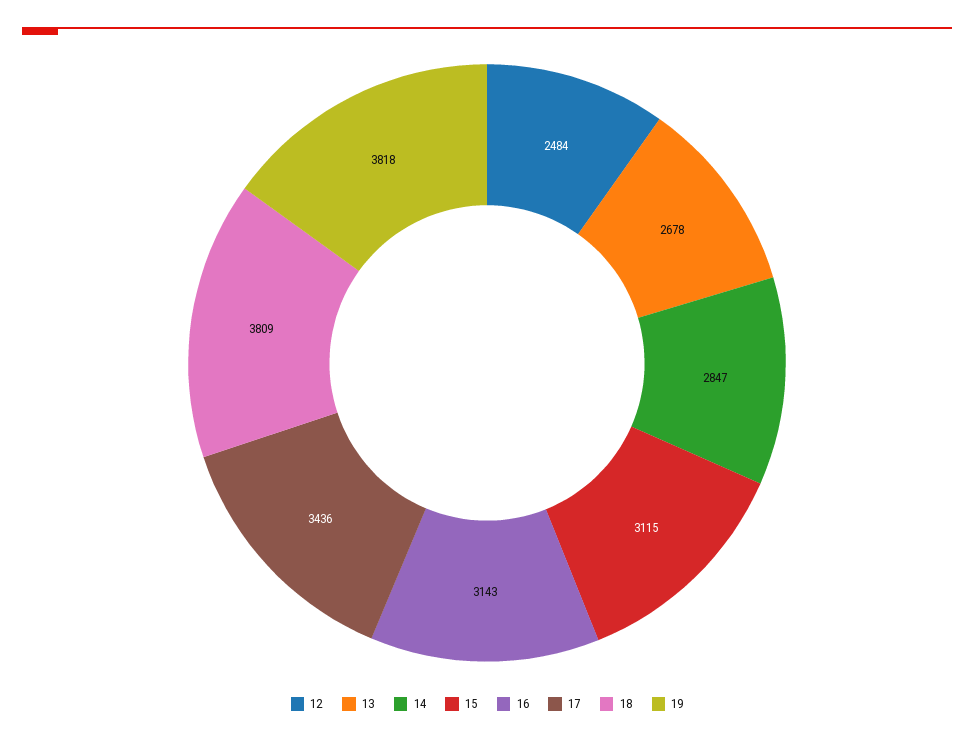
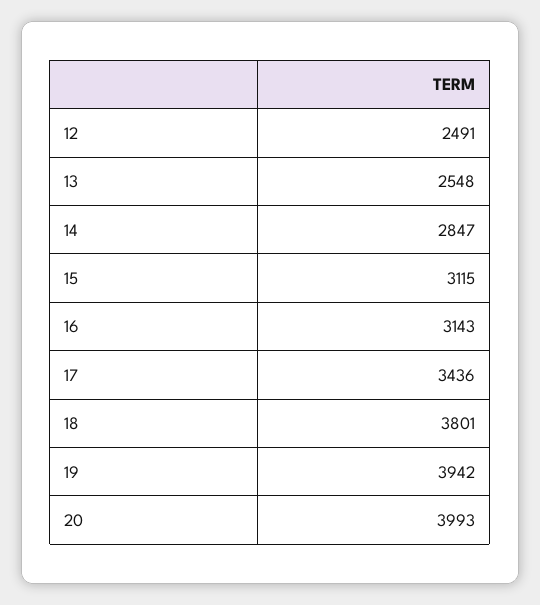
12: 2484 -> 2491
13: 2678 -> 2548
18: 3809 -> 3801
19: 3818 -> 3942
20: none -> 3993

